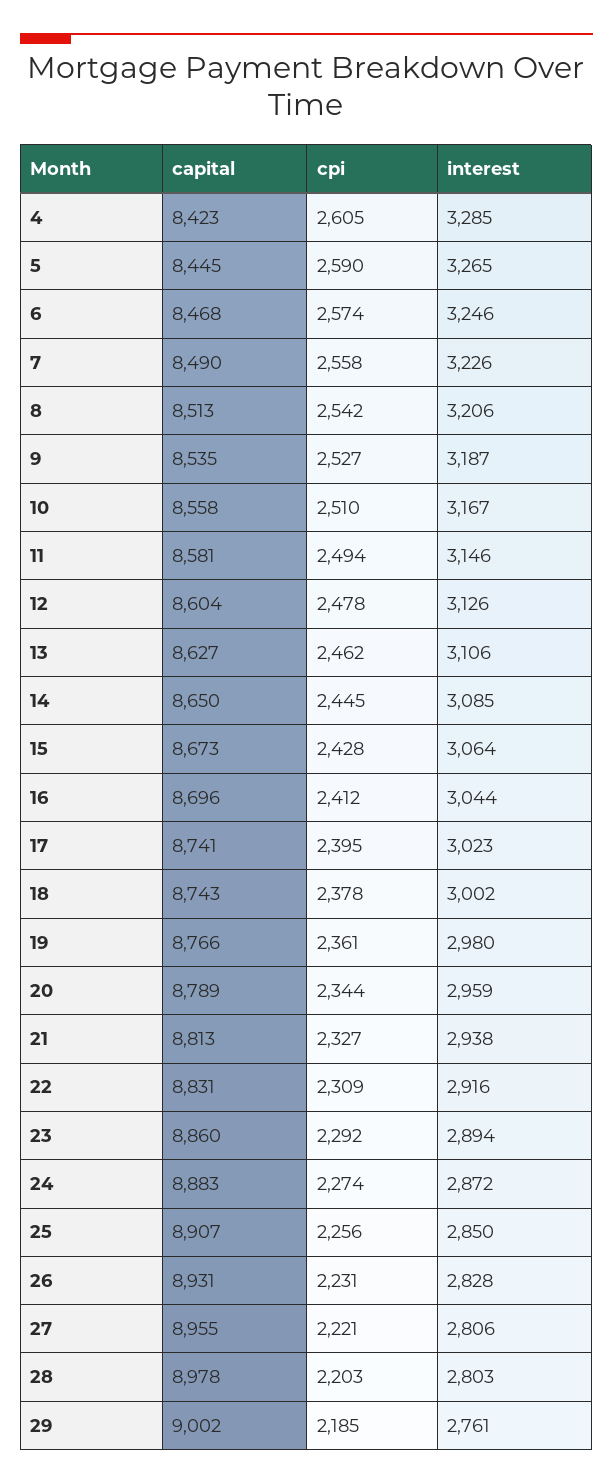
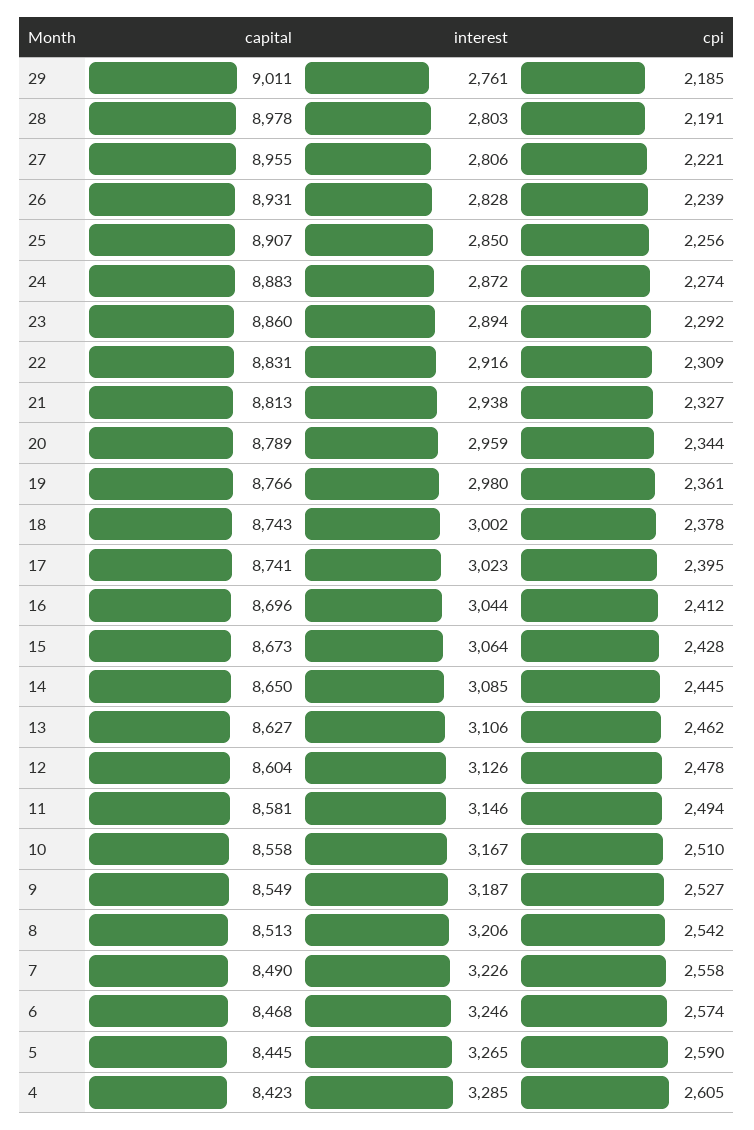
capital, 9: 8535 -> 8549
cpi, 26: 2231 -> 2239
cpi, 28: 2203 -> 2191
capital, 29: 9002 -> 9011

